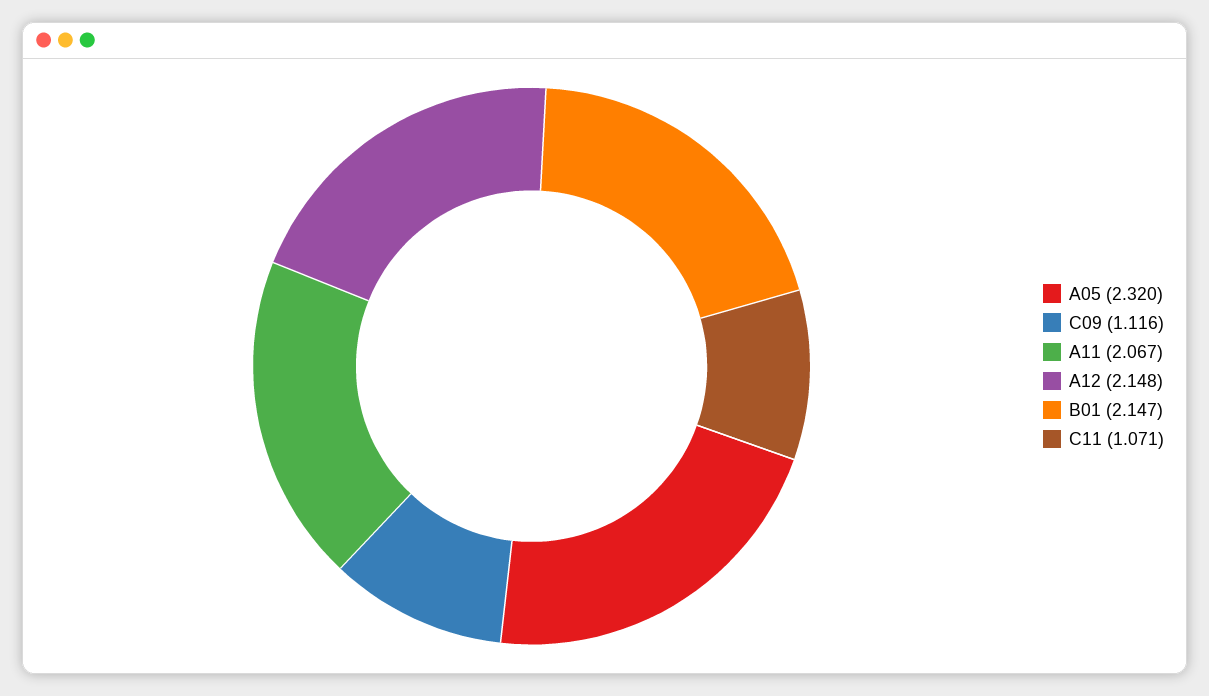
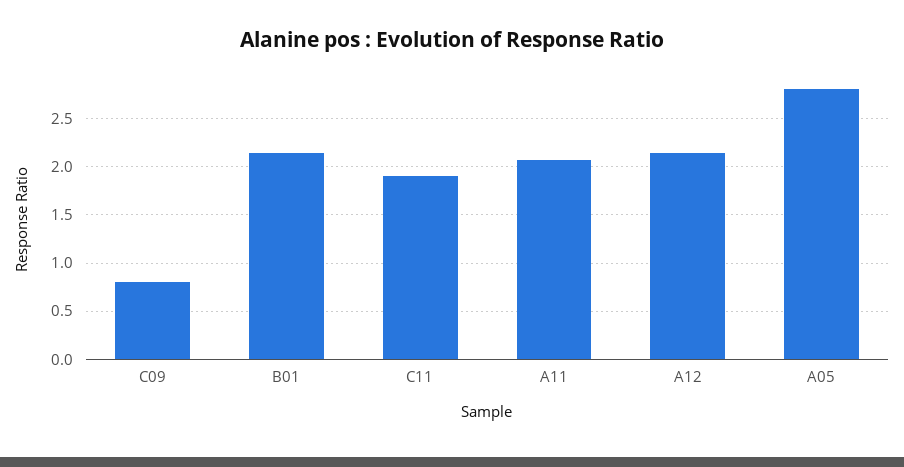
A05: 2.32 -> 2.8
C09: 1.116 -> 0.8
C11: 1.071 -> 1.9

